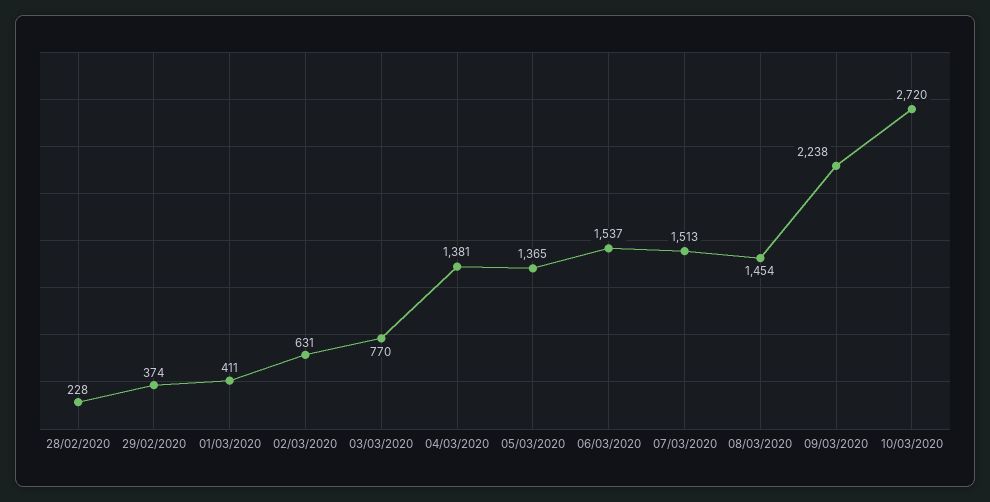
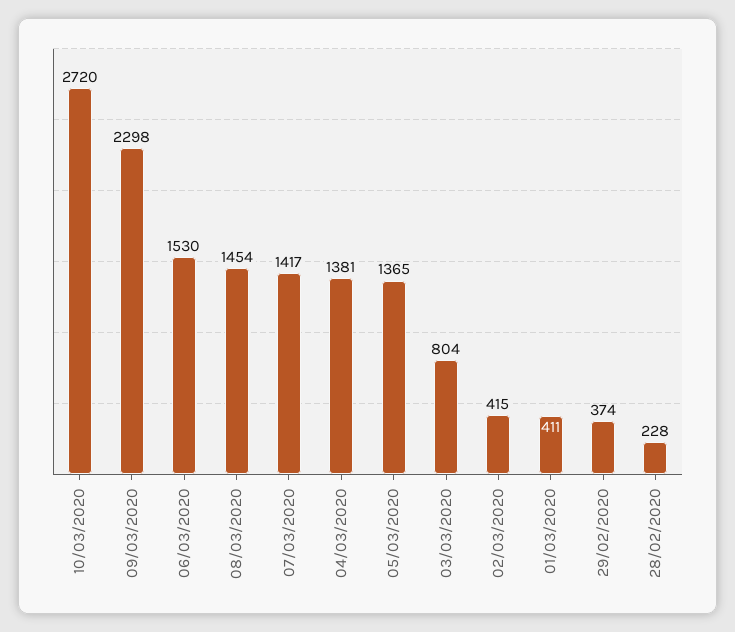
02/03/2020: 631 -> 415
03/03/2020: 770 -> 804
06/03/2020: 1537 -> 1530
07/03/2020: 1513 -> 1417
09/03/2020: 2238 -> 2298

